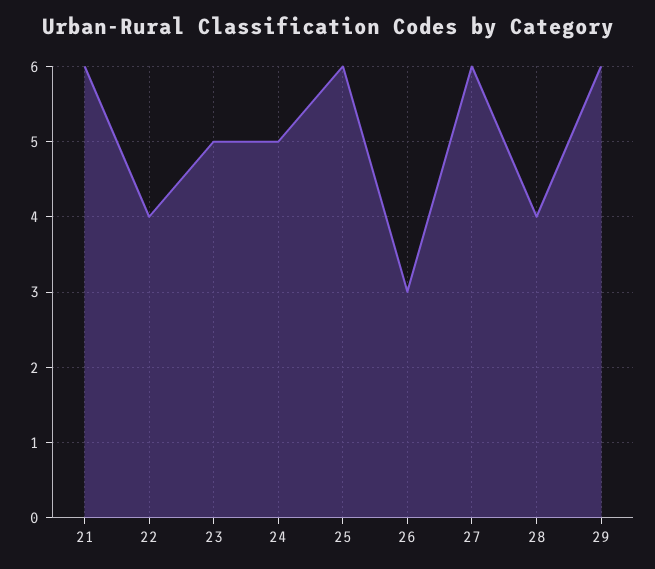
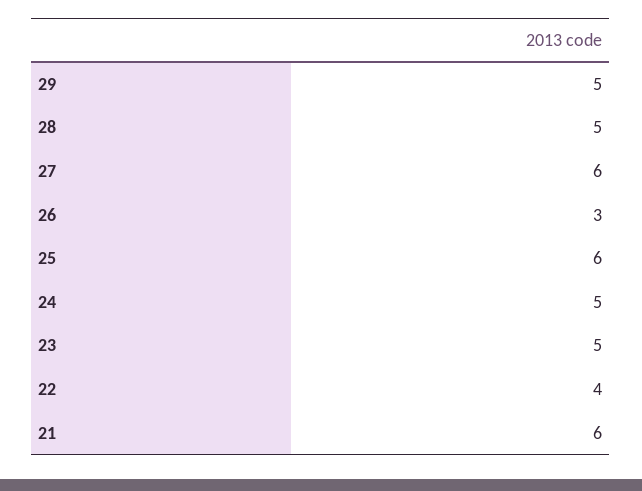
28: 4 -> 5
29: 6 -> 5

